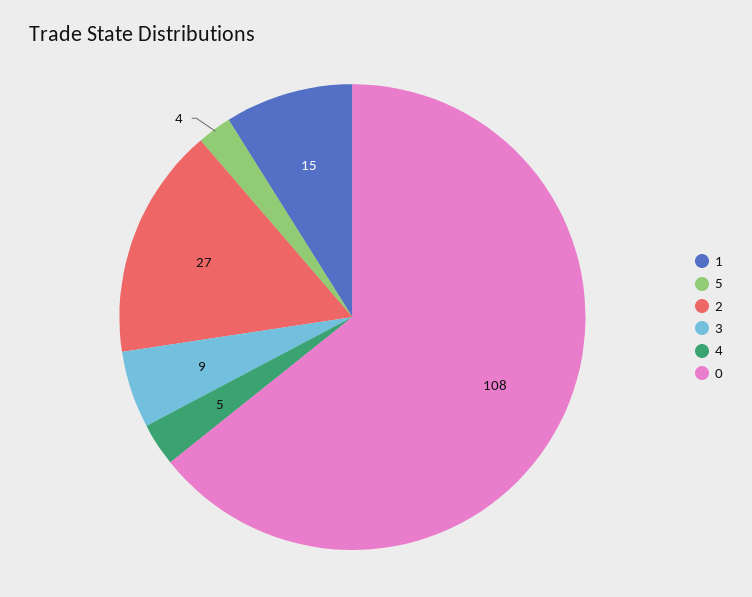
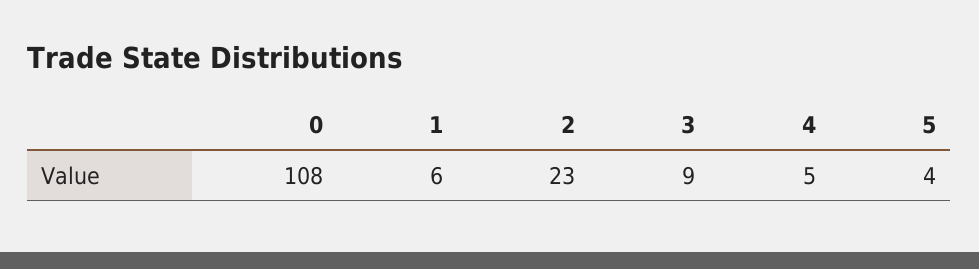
1: 15 -> 6
2: 27 -> 23

